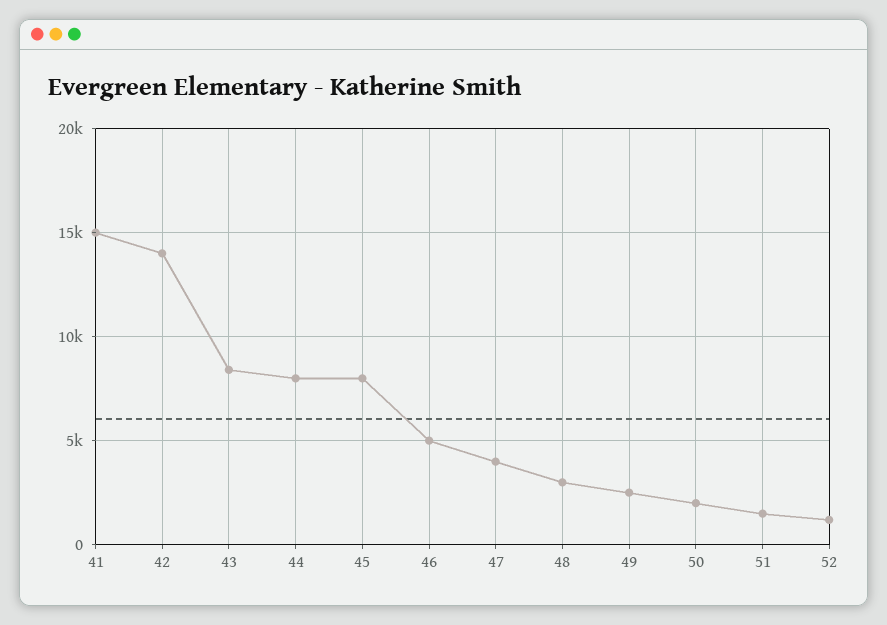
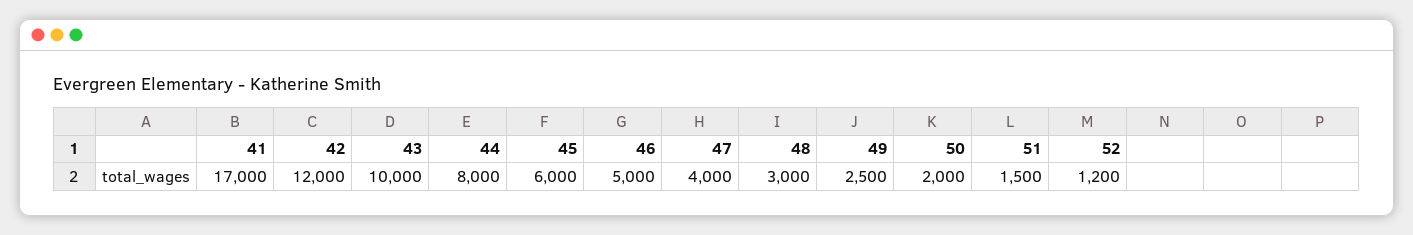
41: 15000 -> 17000
42: 14000 -> 12000
43: 8500 -> 10000
45: 8000 -> 6000

